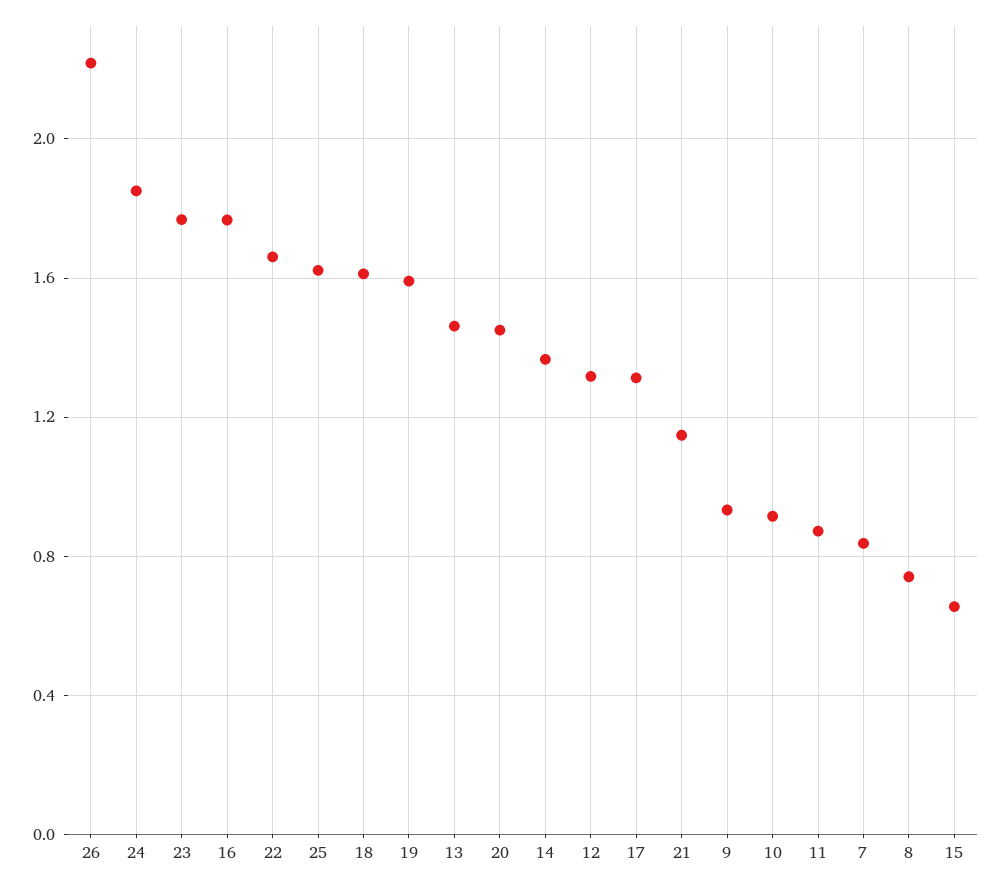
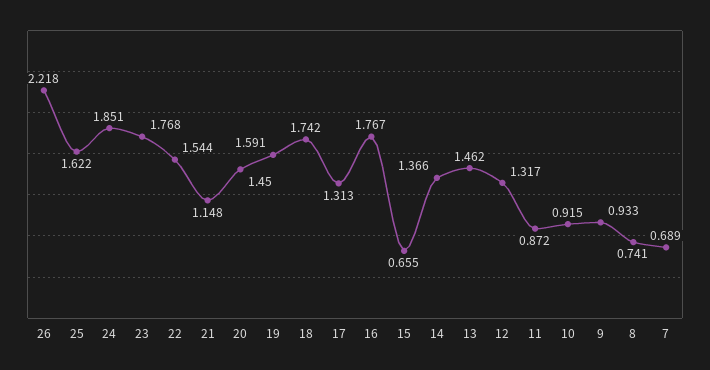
22: 1.65 -> 1.544
18: 1.6 -> 1.742
7: 0.85 -> 0.689

